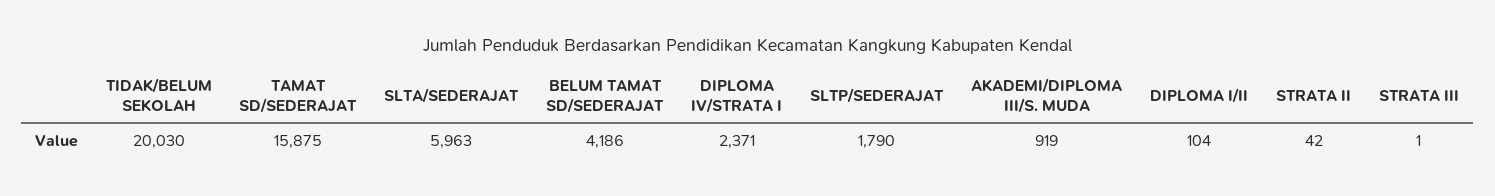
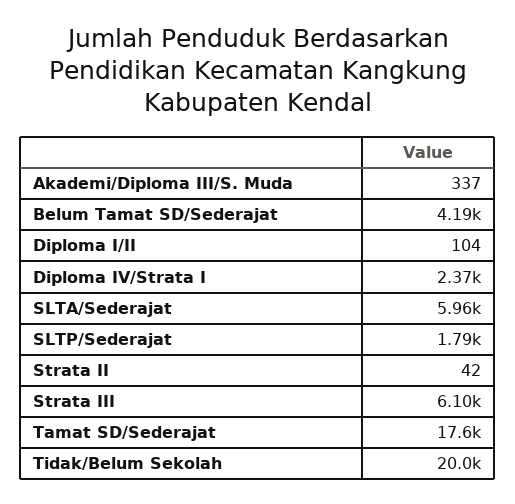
TAMAT SD/SEDERAJAT: 15875 -> 17600
AKADEMI/DIPLOMA III/S. MUDA: 919 -> 337
STRATA III: 1 -> 6100

